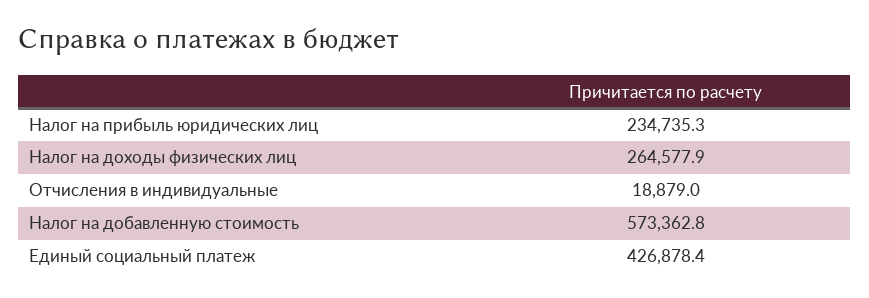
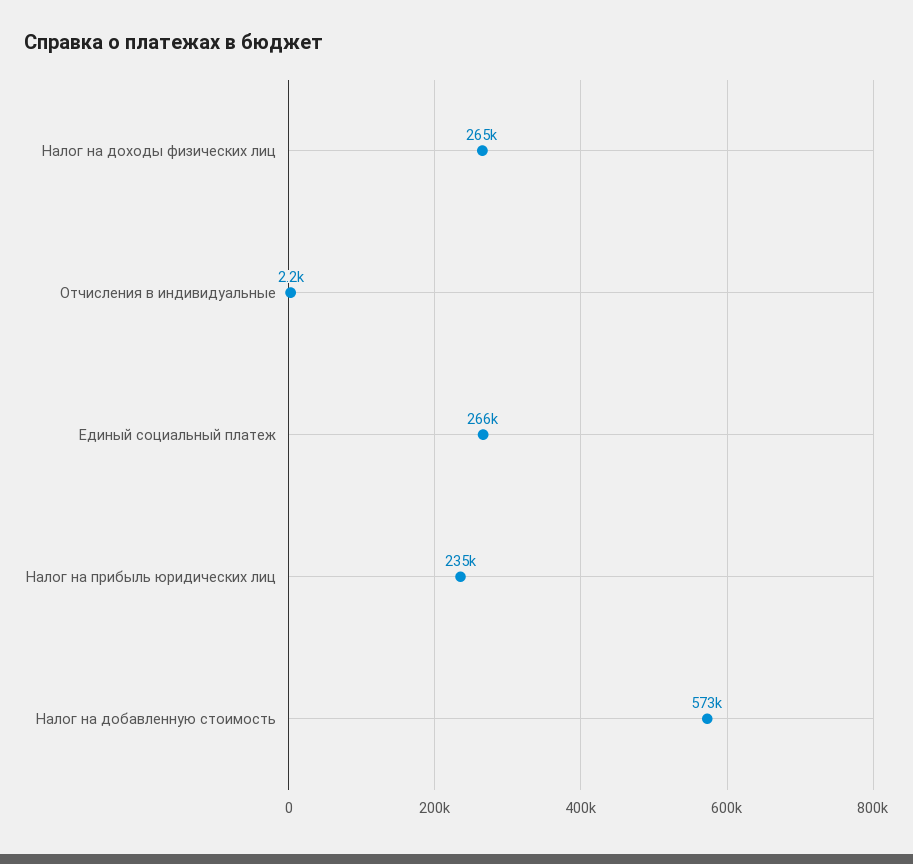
Отчисления в индивидуальные: 18879 -> 2200
Единый социальный платеж: 426878.4 -> 266000

